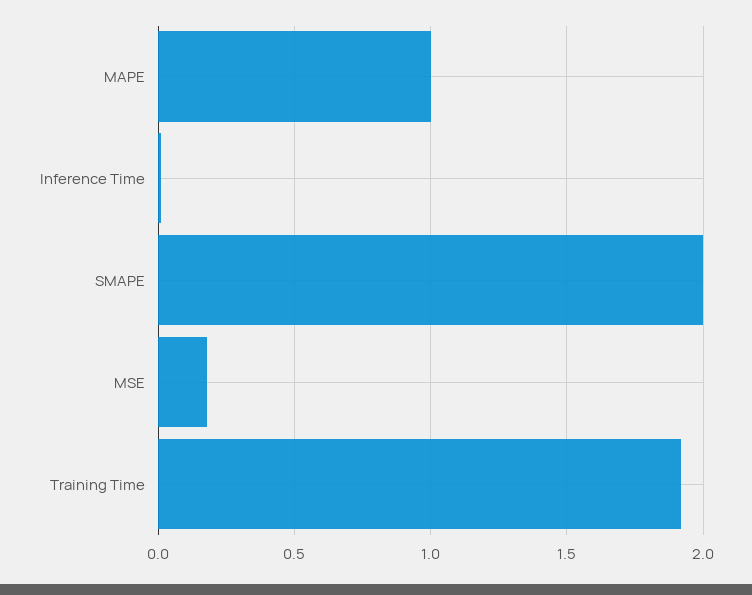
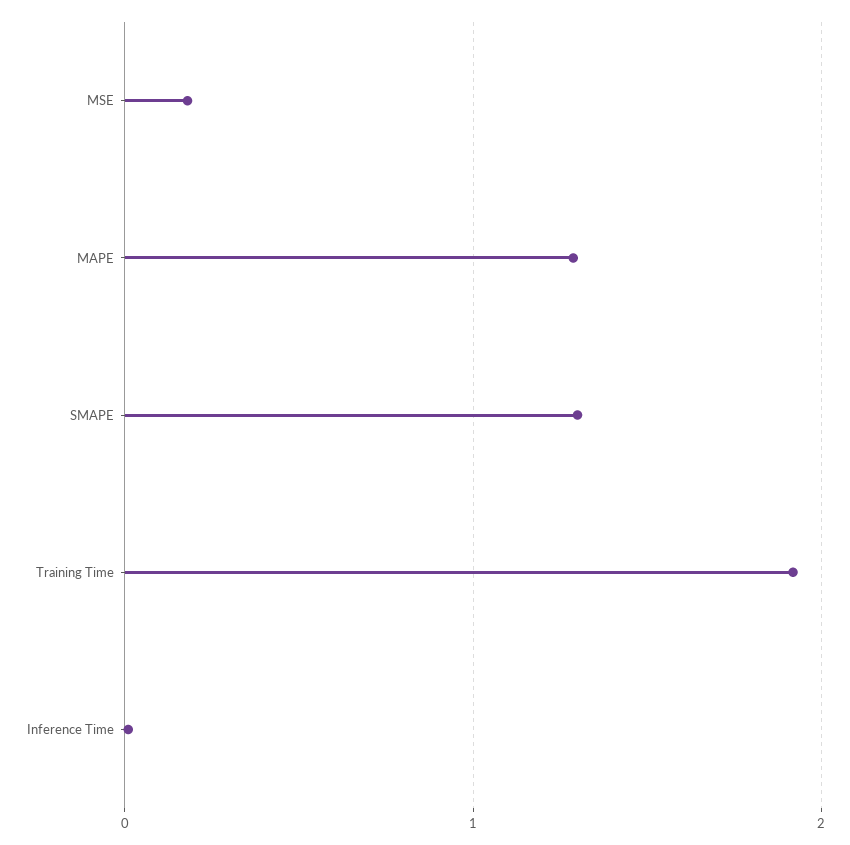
MAPE: 1 -> 1.3
SMAPE: 2 -> 1.3

